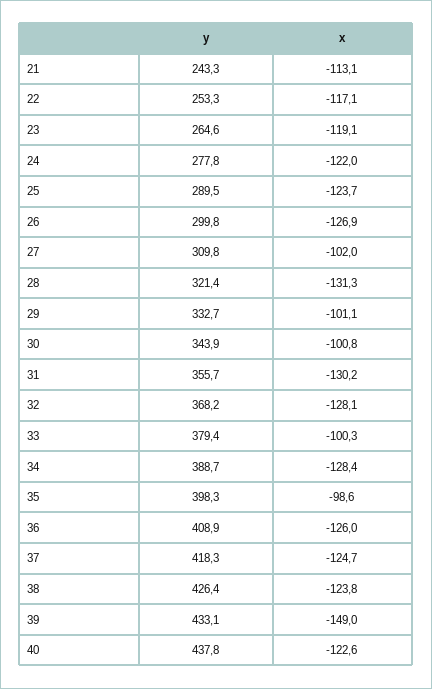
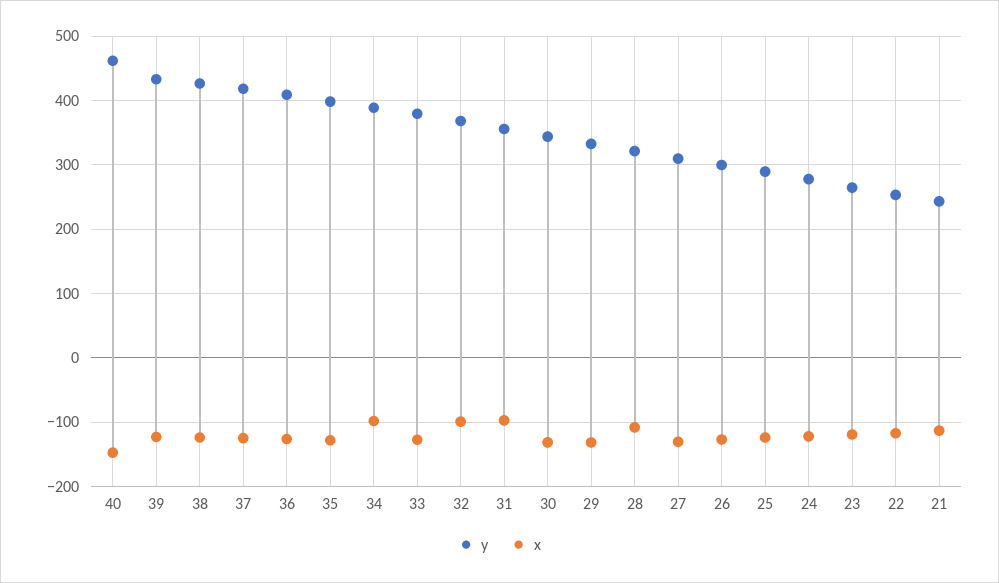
x, 27: -102 -> -130
x, 28: -131.3 -> -110
x, 29: -101.1 -> -130
x, 30: -100.8 -> -130
x, 31: -130.2 -> -100
x, 32: -128.1 -> -100
x, 33: -100.3 -> -130
x, 34: -128.4 -> -100
x, 35: -98.6 -> -130
x, 39: -149 -> -120
y, 40: 437.8 -> 460
x, 40: -122.6 -> -150

